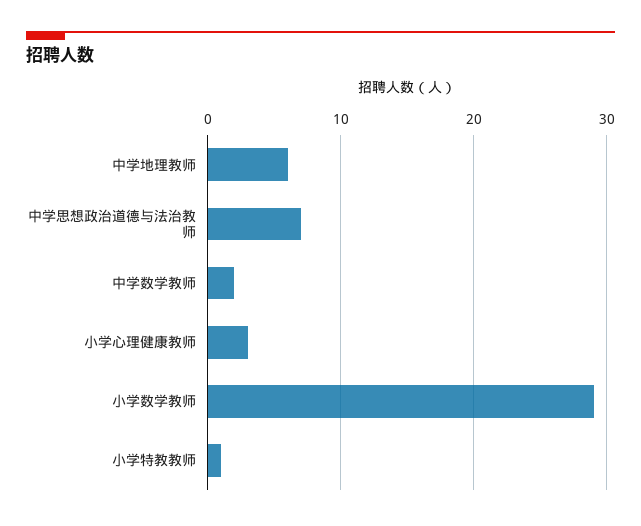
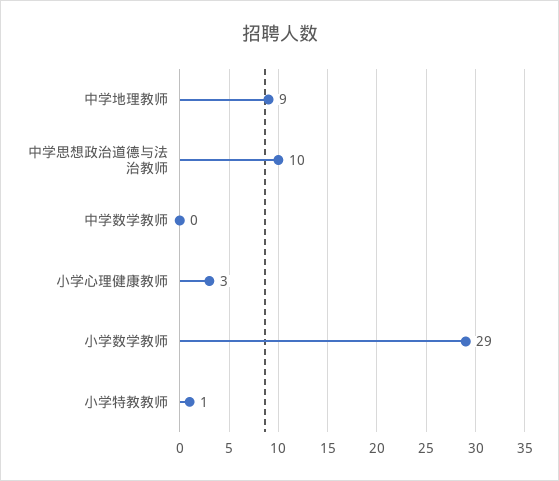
中学地理教师: 6 -> 9
中学思想政治道德与法治教师: 7 -> 10
中学数学教师: 2 -> 0

